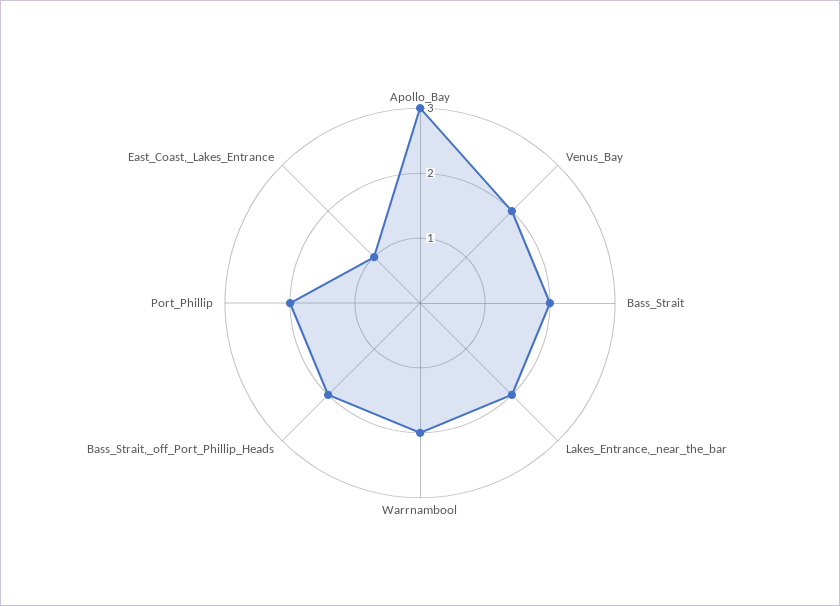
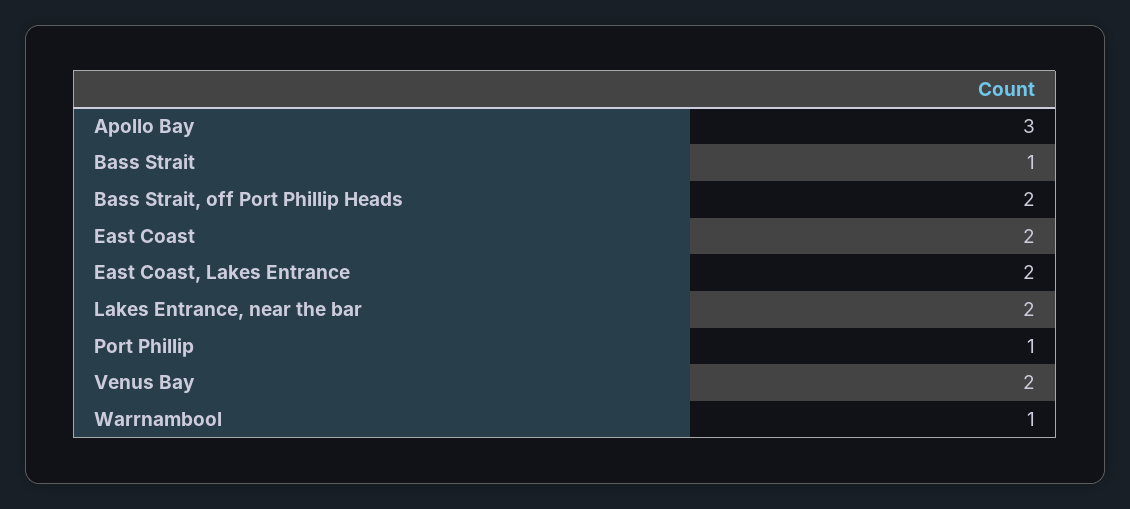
Bass_Strait: 2 -> 1
Warrnambool: 2 -> 1
Port_Phillip: 2 -> 1
East_Coast,_Lakes_Entrance: 1 -> 2
East Coast: none -> 2

